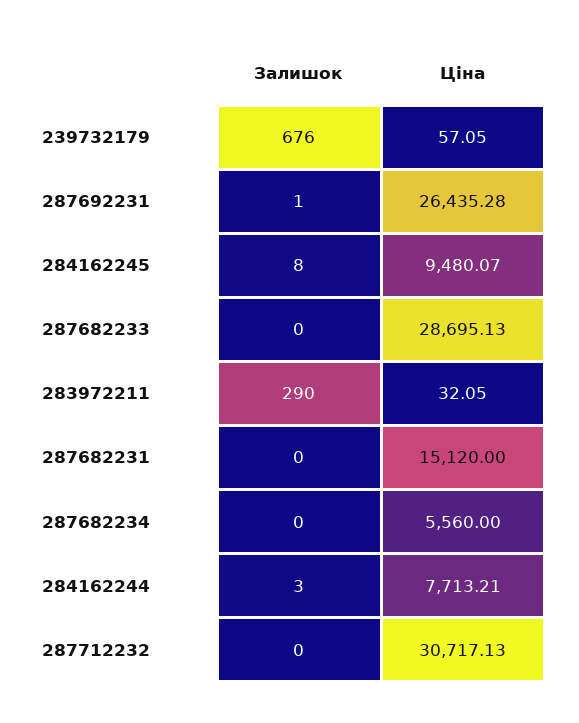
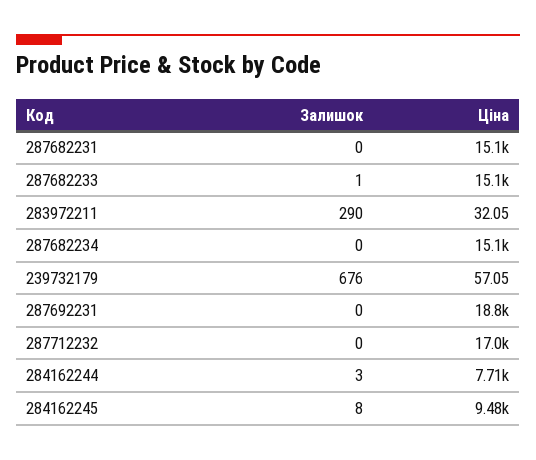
Залишок, 287692231: 1 -> 0
Ціна, 287692231: 26435.28 -> 18800
Залишок, 287682233: 0 -> 1
Ціна, 287682233: 28695.13 -> 15100
Ціна, 287682234: 5560 -> 15100
Ціна, 287712232: 30717.13 -> 17000

